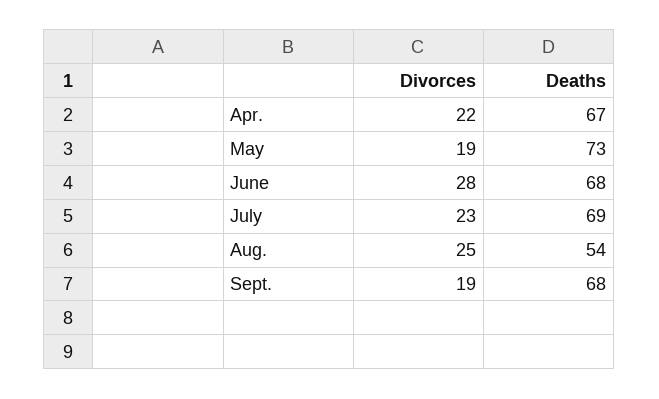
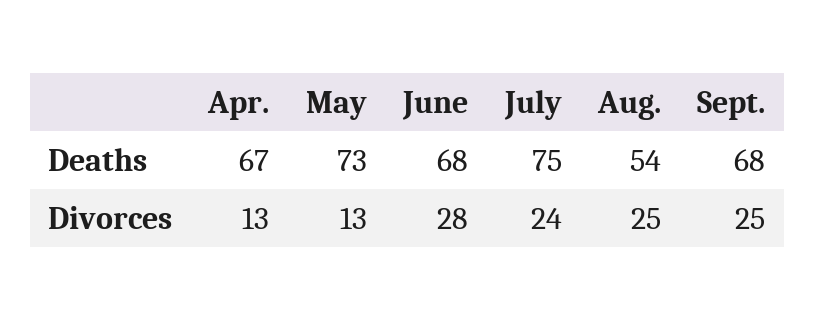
Divorces, Apr.: 22 -> 13
Divorces, May: 19 -> 13
Divorces, July: 23 -> 24
Deaths, July: 69 -> 75
Divorces, Sept.: 19 -> 25

